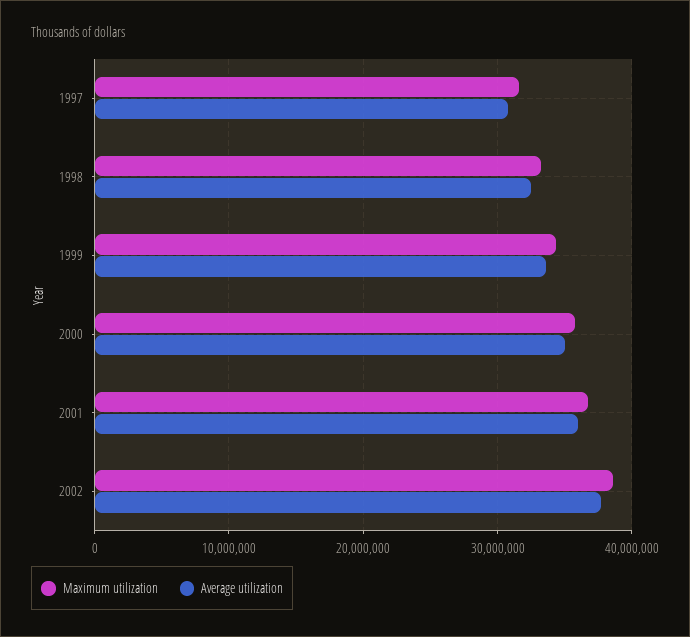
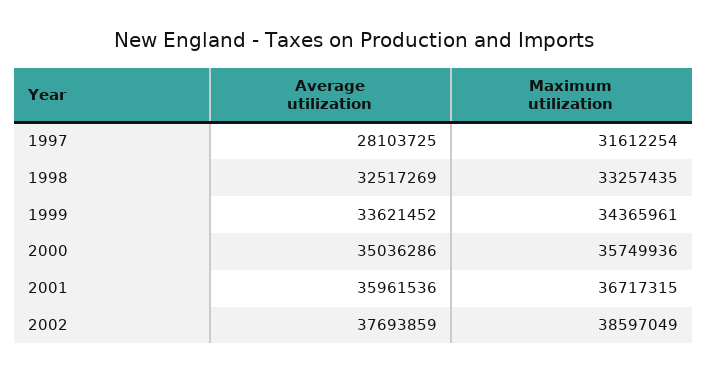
Average utilization, 1997: 31000000 -> 28103725

